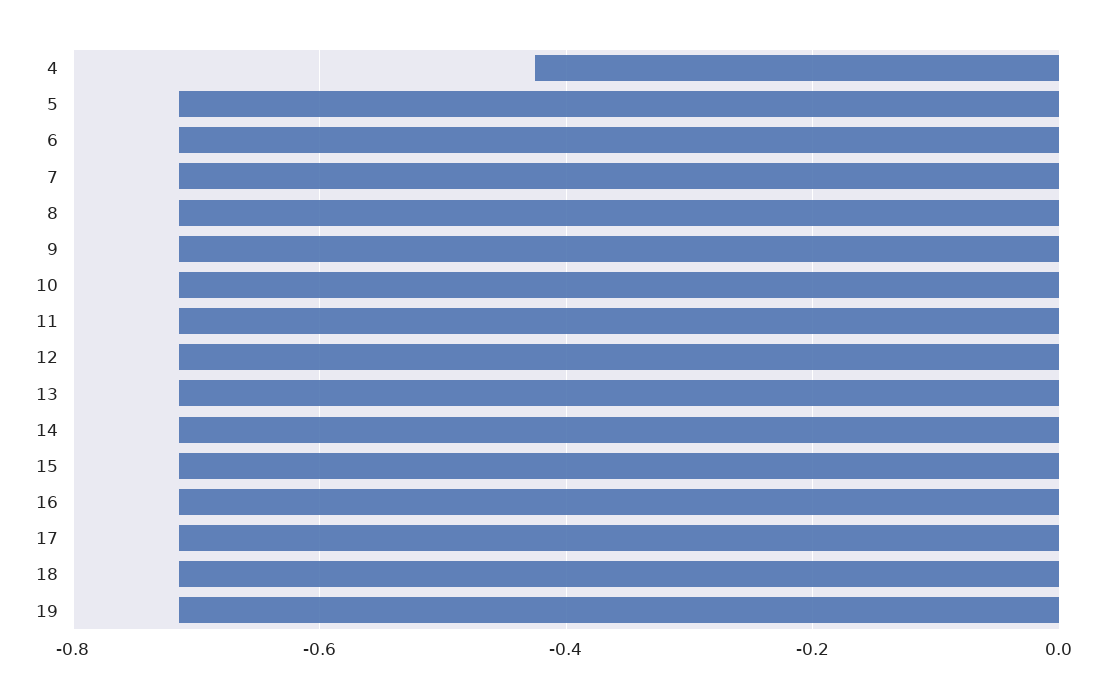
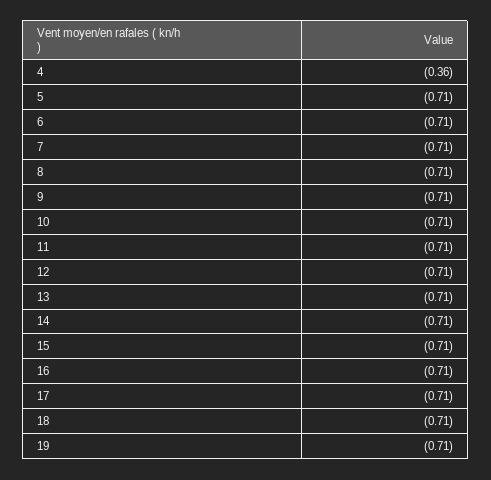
4: -0.42 -> -0.36

